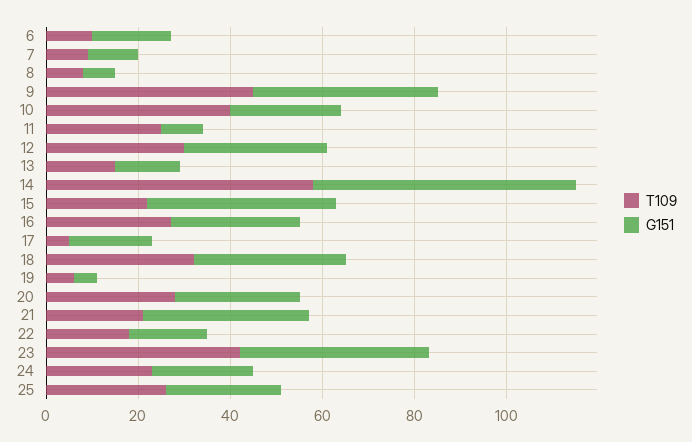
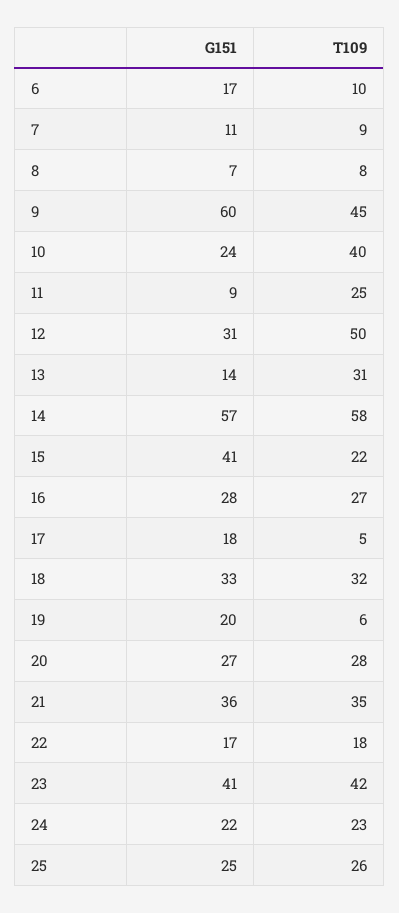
G151, 9: 40 -> 60
T109, 12: 30 -> 50
T109, 13: 15 -> 31
G151, 19: 5 -> 20
T109, 21: 20 -> 35

